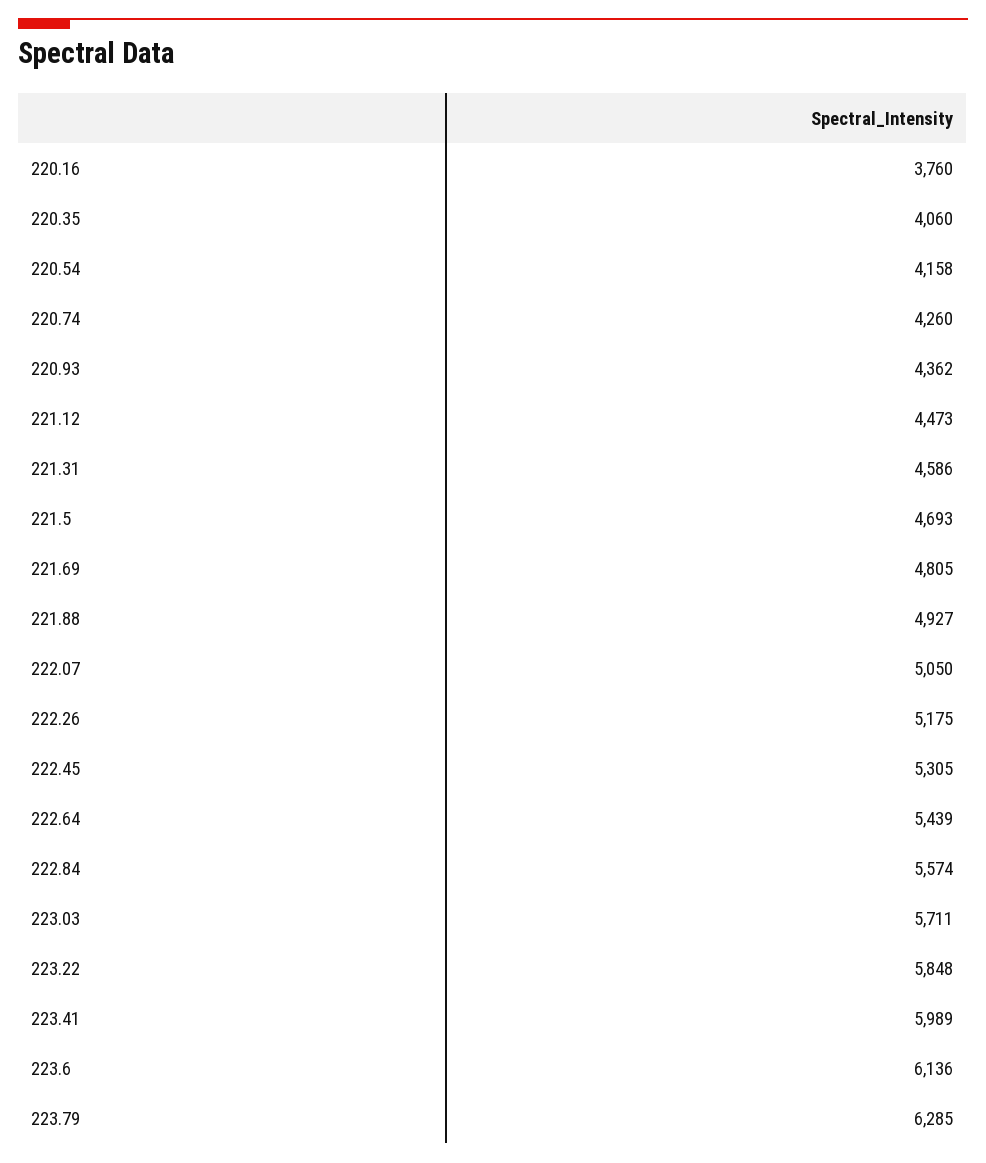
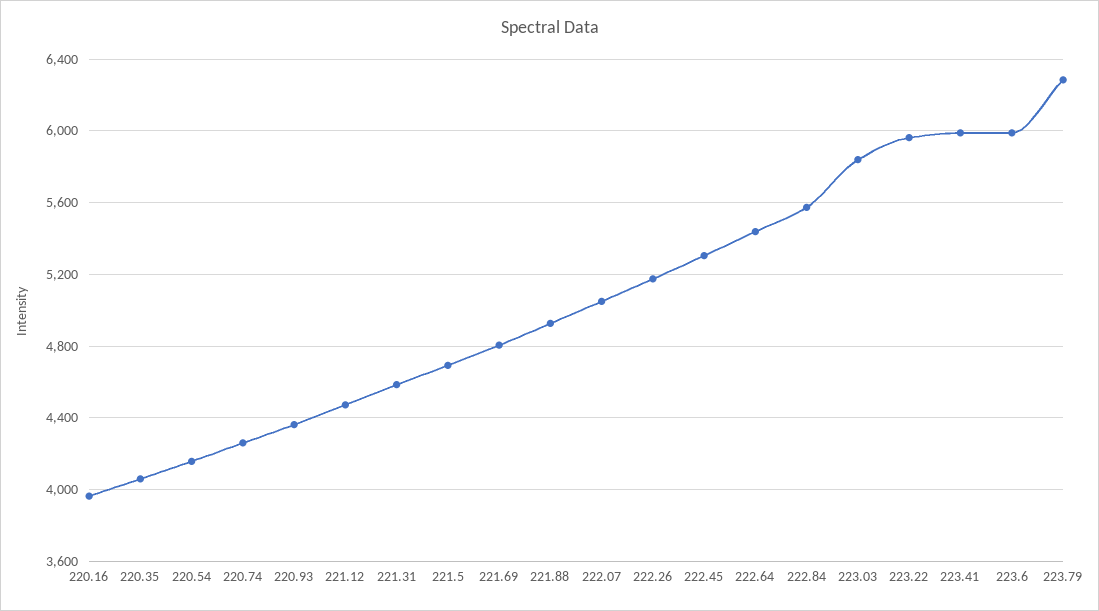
220.16: 3760 -> 3950
223.03: 5711 -> 5850
223.22: 5848 -> 5950
223.6: 6136 -> 6000

